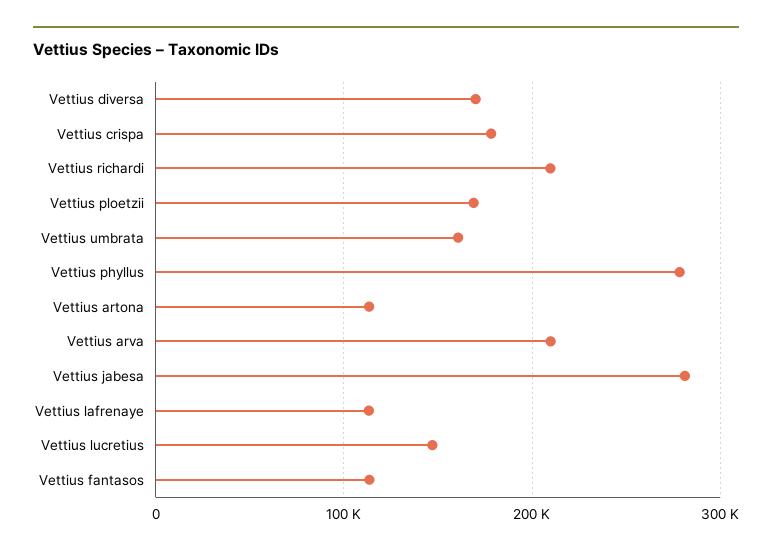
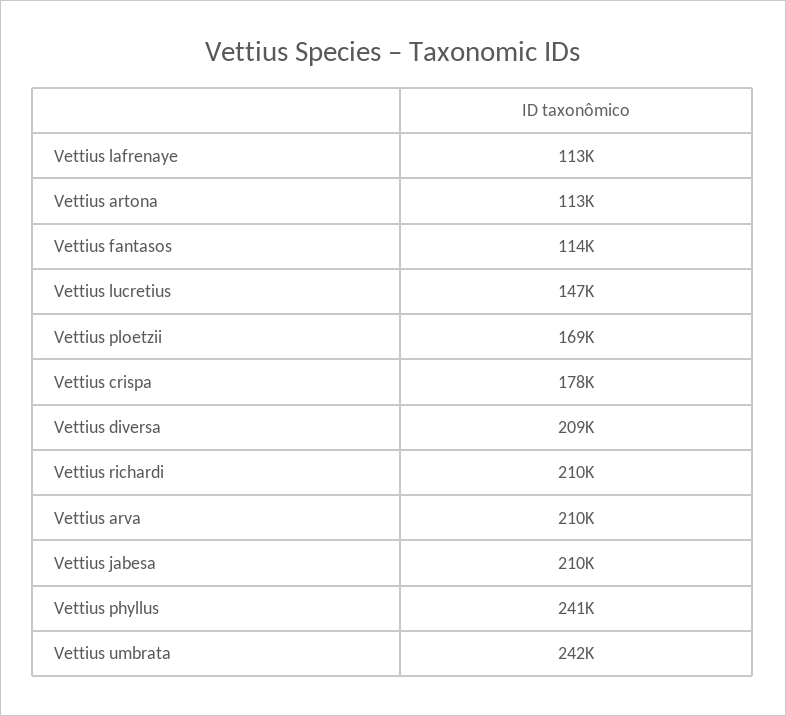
Vettius diversa: 170000 -> 209000
Vettius umbrata: 160000 -> 242000
Vettius phyllus: 280000 -> 241000
Vettius jabesa: 280000 -> 210000

